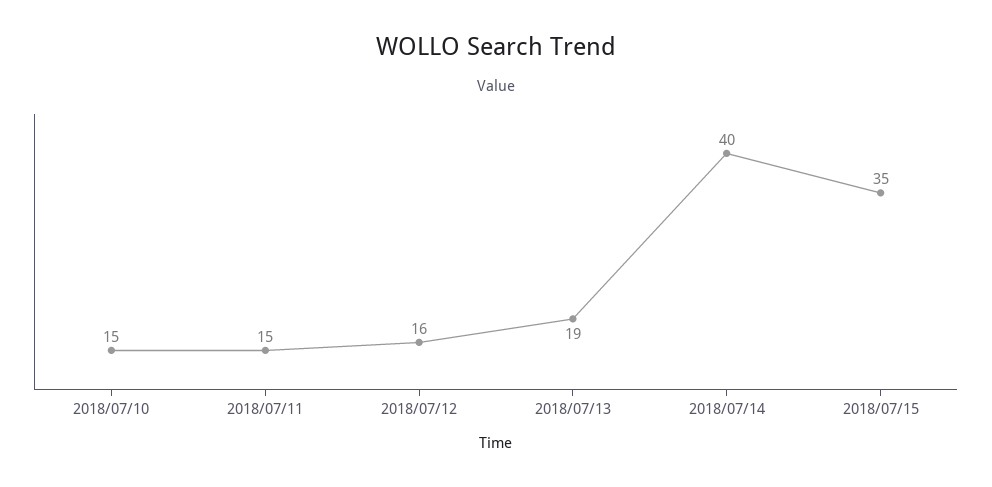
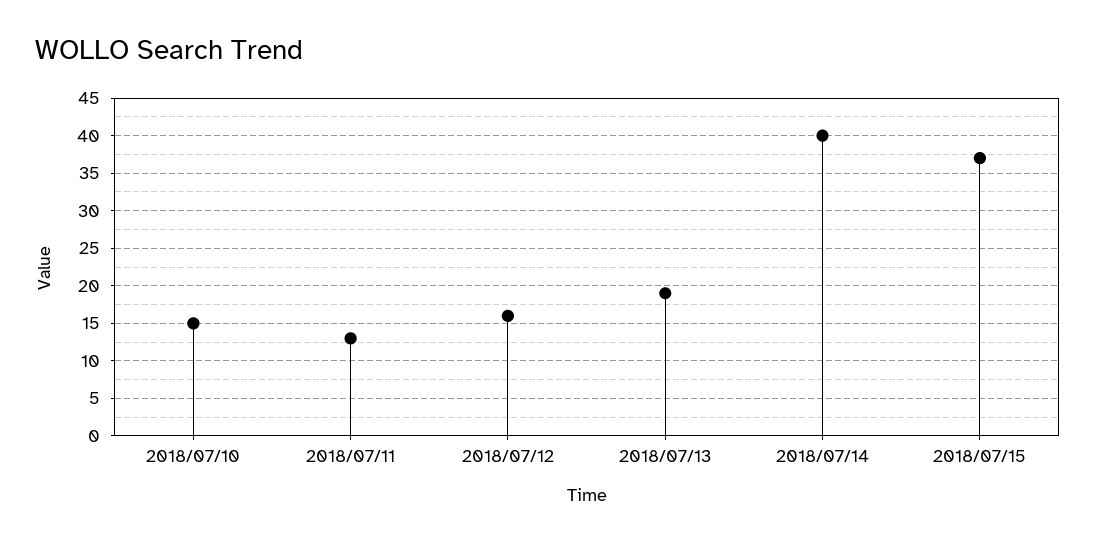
2018/07/11: 15 -> 13
2018/07/15: 35 -> 37

